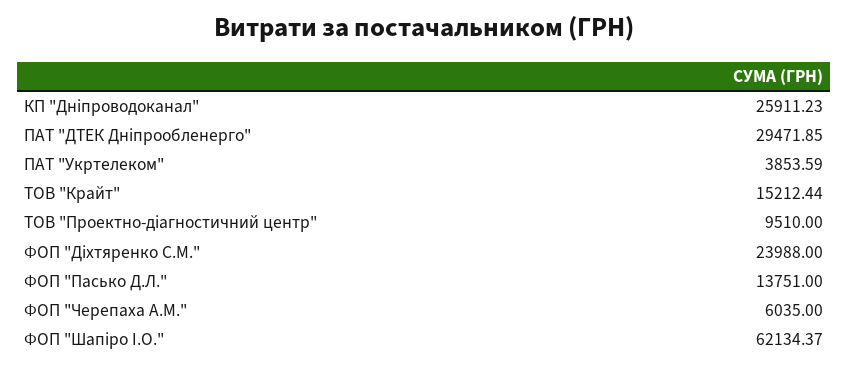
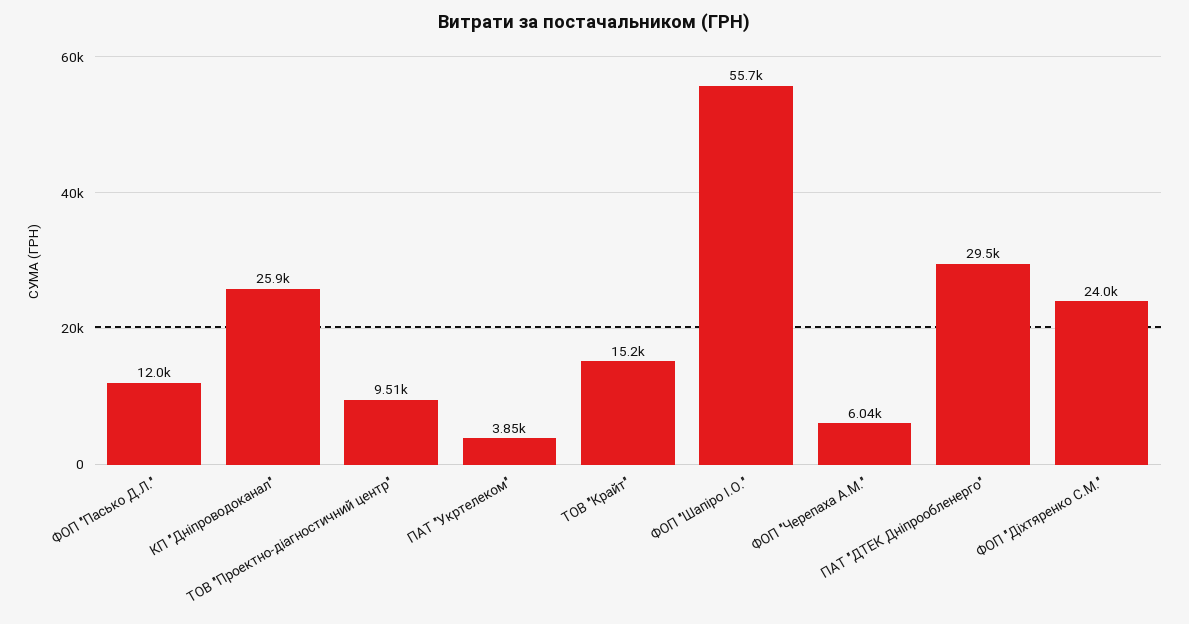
ФОП "Пасько Д.Л.": 13751 -> 12000
ФОП "Шапіро І.О.": 62134.37 -> 55700

